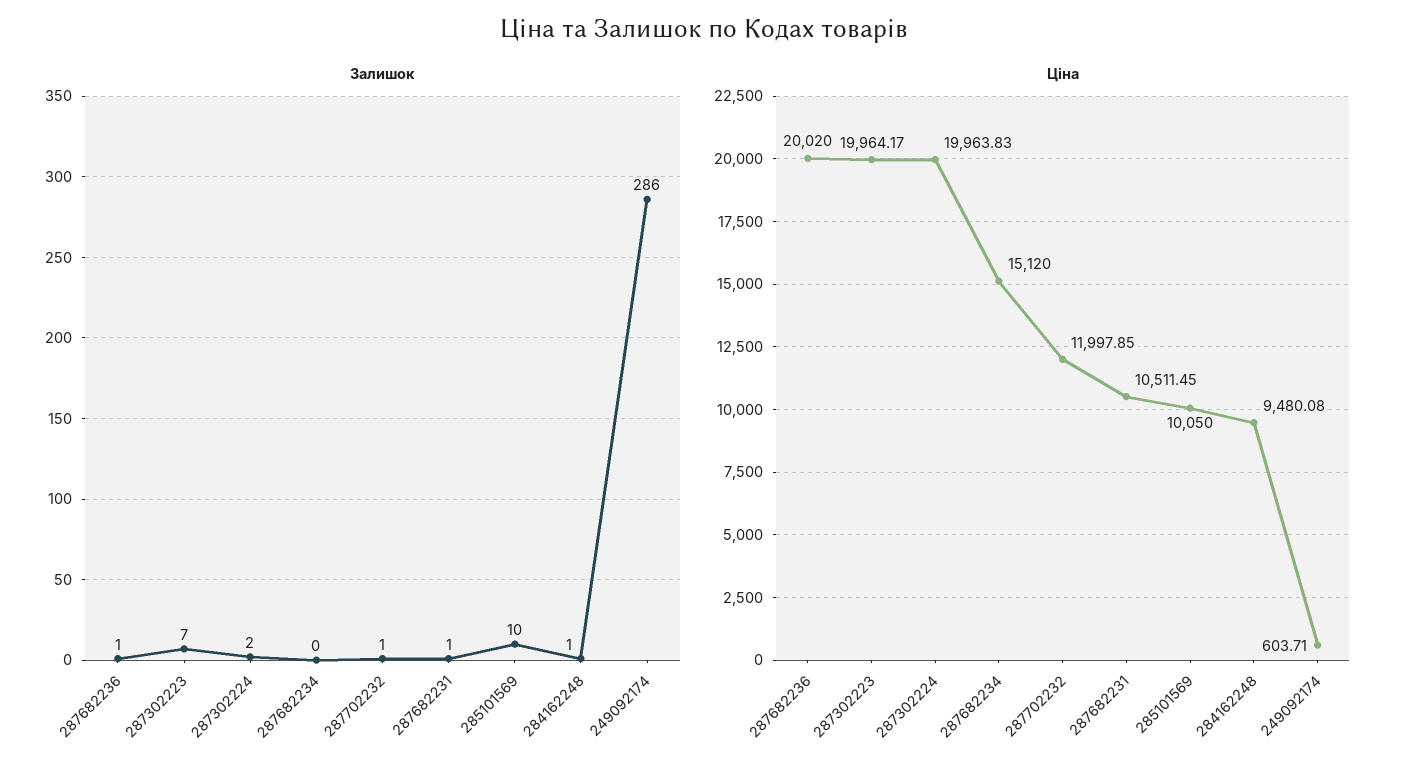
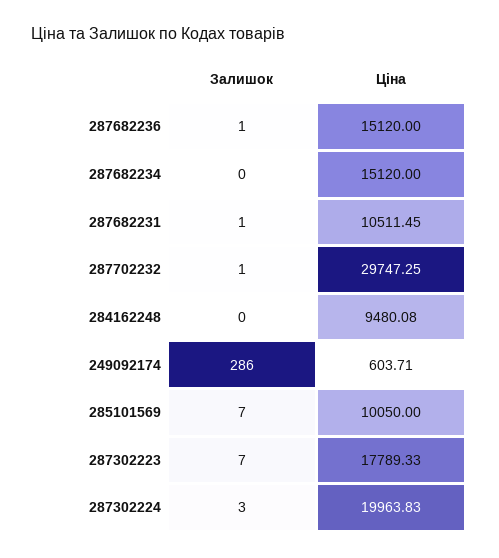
Залишок, 287302224: 2 -> 3
Залишок, 285101569: 10 -> 7
Залишок, 284162248: 1 -> 0
Ціна, 287682236: 20020 -> 15120
Ціна, 287302223: 19964.17 -> 17789.33
Ціна, 287702232: 11997.85 -> 29747.25

